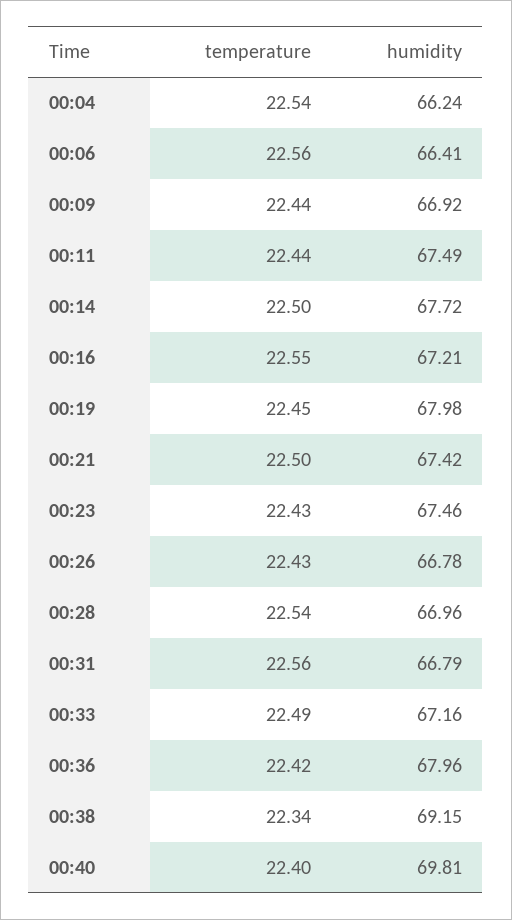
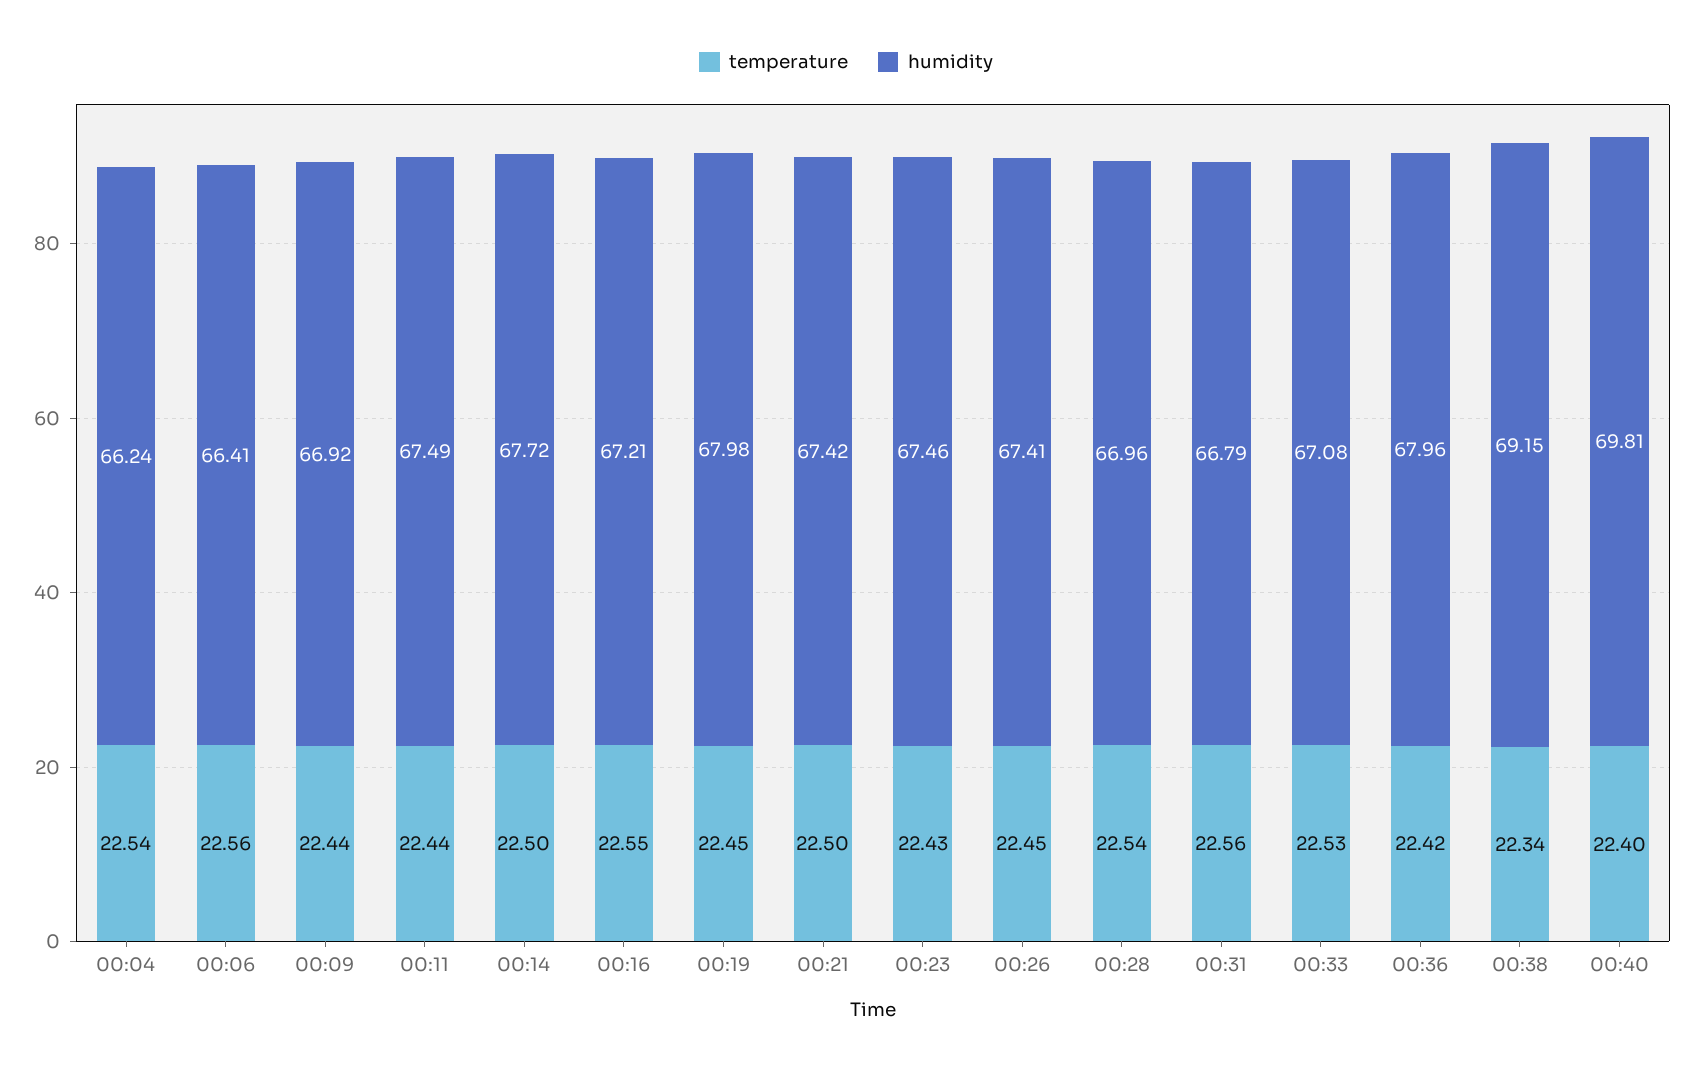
temperature, 00:26: 22.43 -> 22.45
humidity, 00:26: 66.78 -> 67.41
temperature, 00:33: 22.49 -> 22.53
humidity, 00:33: 67.16 -> 67.08

